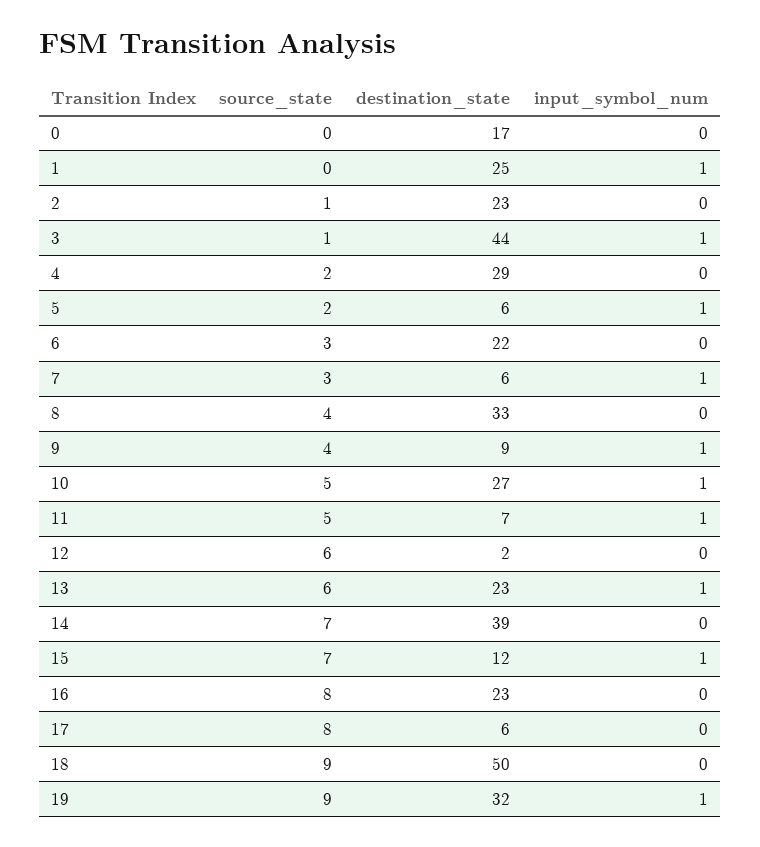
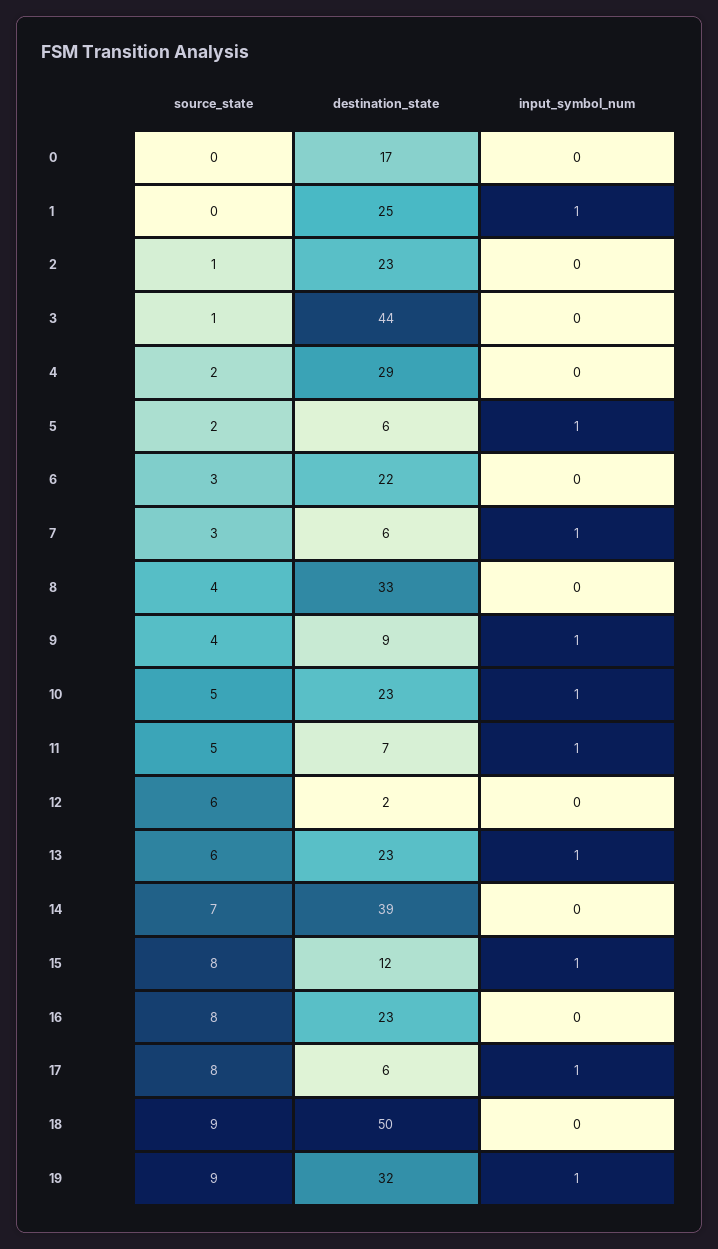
input_symbol_num, 3: 1 -> 0
destination_state, 10: 27 -> 23
source_state, 15: 7 -> 8
input_symbol_num, 17: 0 -> 1

